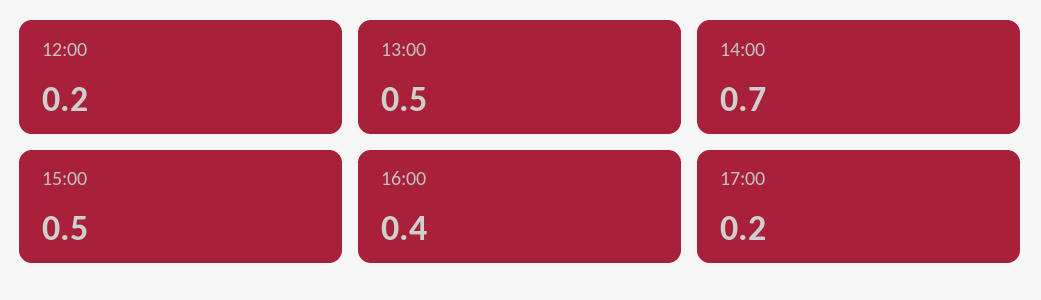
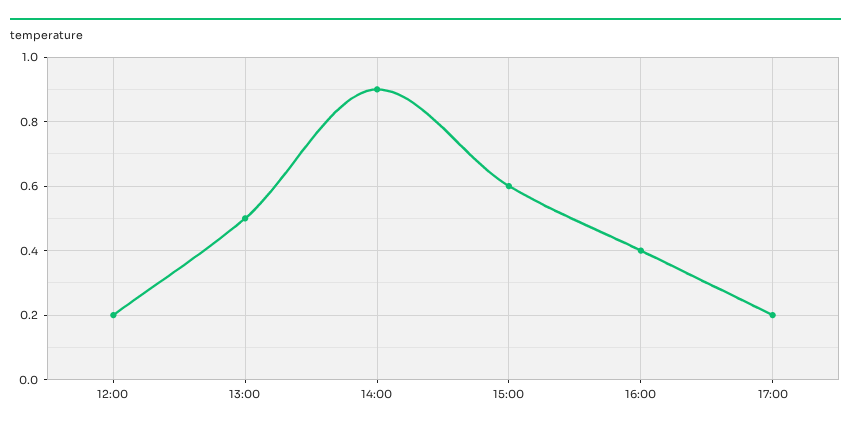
14:00: 0.7 -> 0.9
15:00: 0.5 -> 0.6

